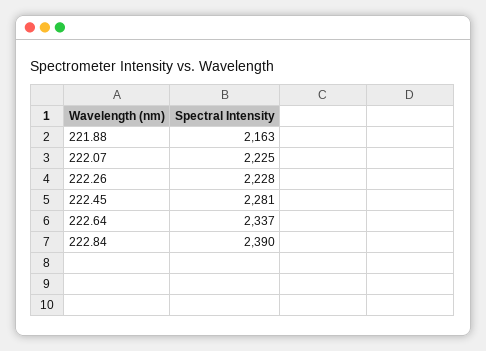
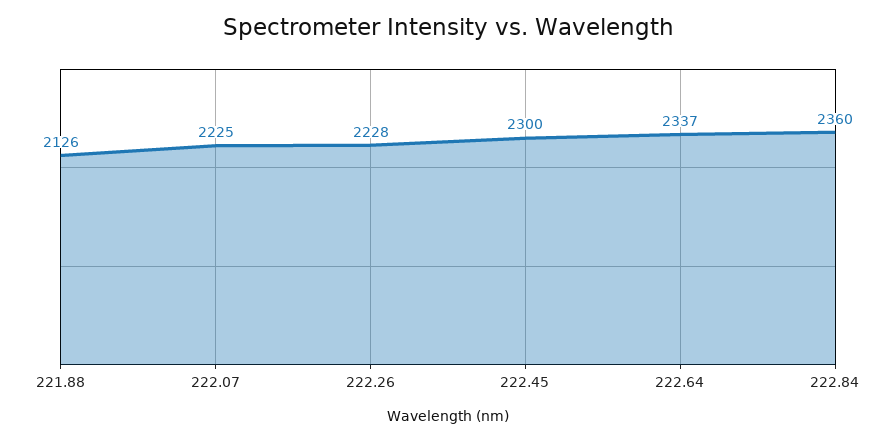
221.88: 2163 -> 2126
222.45: 2281 -> 2300
222.84: 2390 -> 2360

